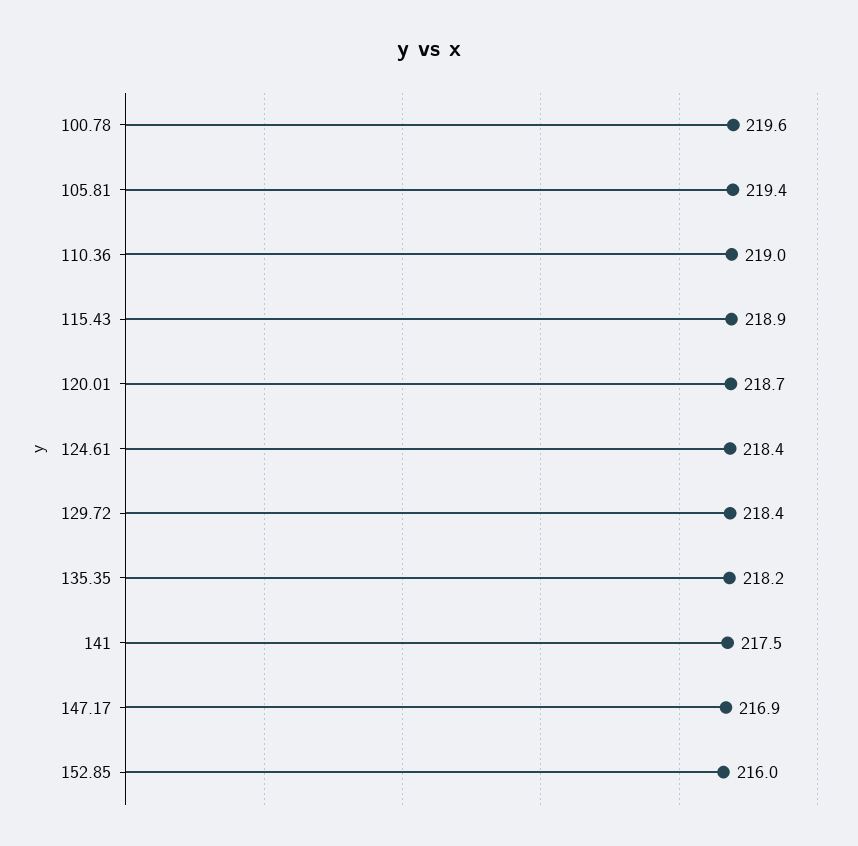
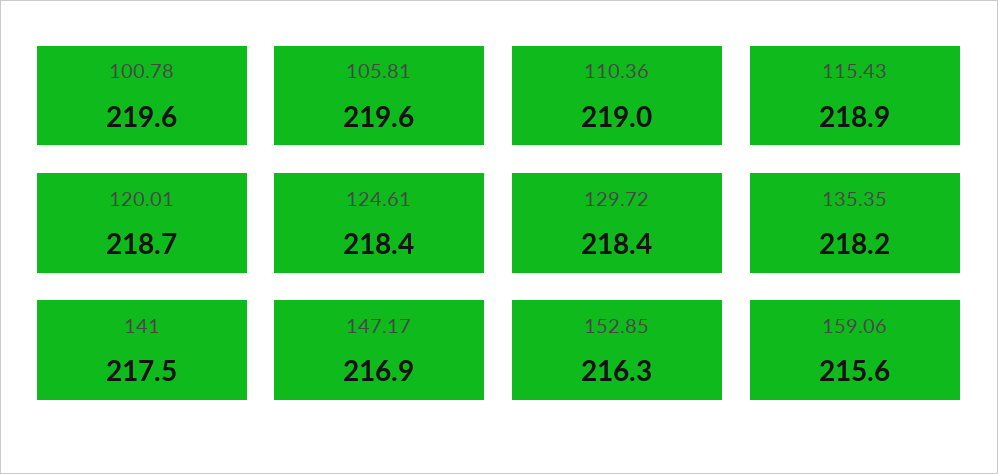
105.81: 219.4 -> 219.6
152.85: 216 -> 216.3
159.06: none -> 215.6

